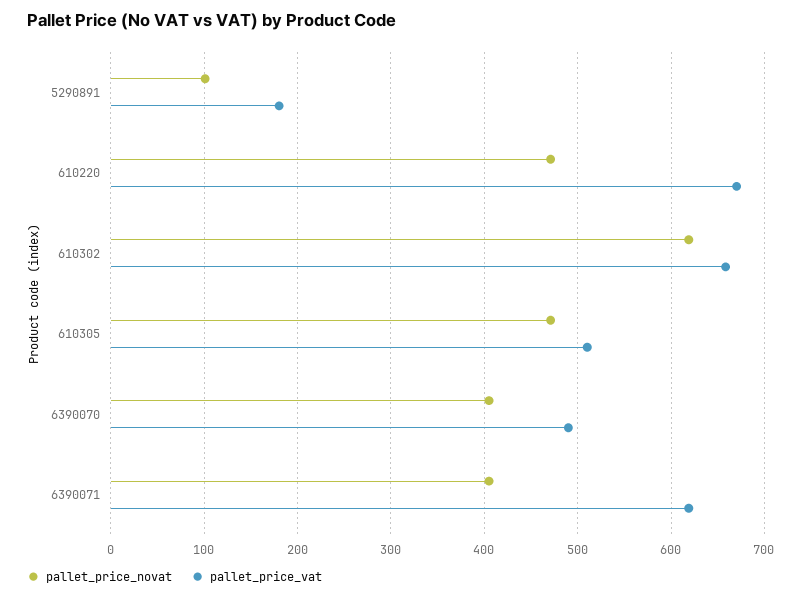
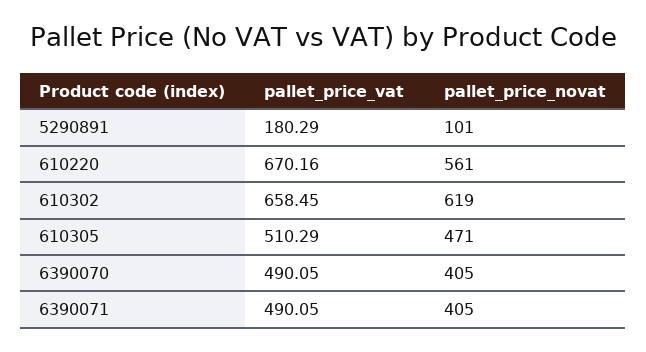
pallet_price_novat, 610220: 470 -> 561
pallet_price_vat, 6390071: 620 -> 490.05

